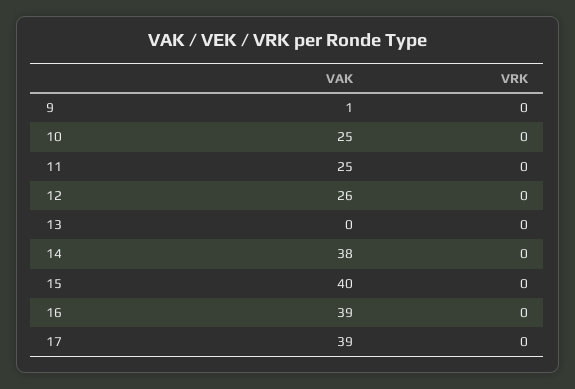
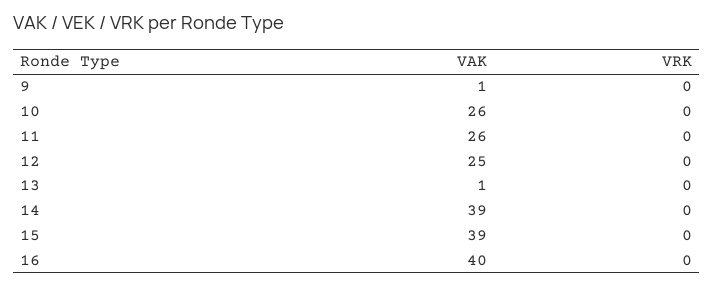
VAK, 10: 25 -> 26
VAK, 11: 25 -> 26
VAK, 12: 26 -> 25
VAK, 13: 0 -> 1
VAK, 14: 38 -> 39
VAK, 15: 40 -> 39
VAK, 16: 39 -> 40
VAK, 17: 39 -> none
VRK, 17: 0 -> none

